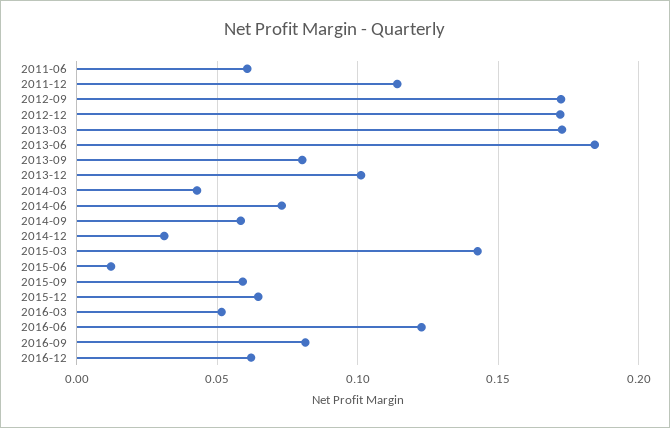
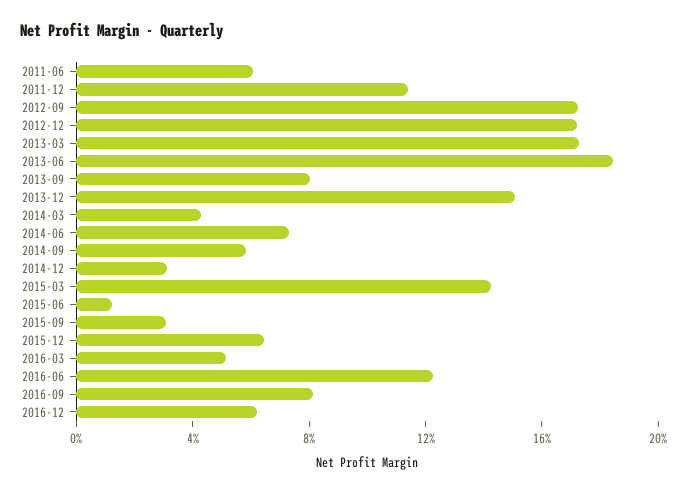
2013-12: 0.1 -> 0.15
2015-09: 0.06 -> 0.03

